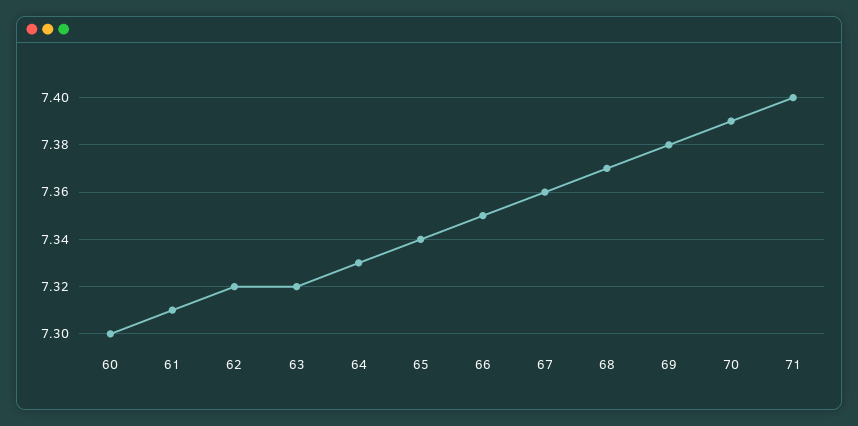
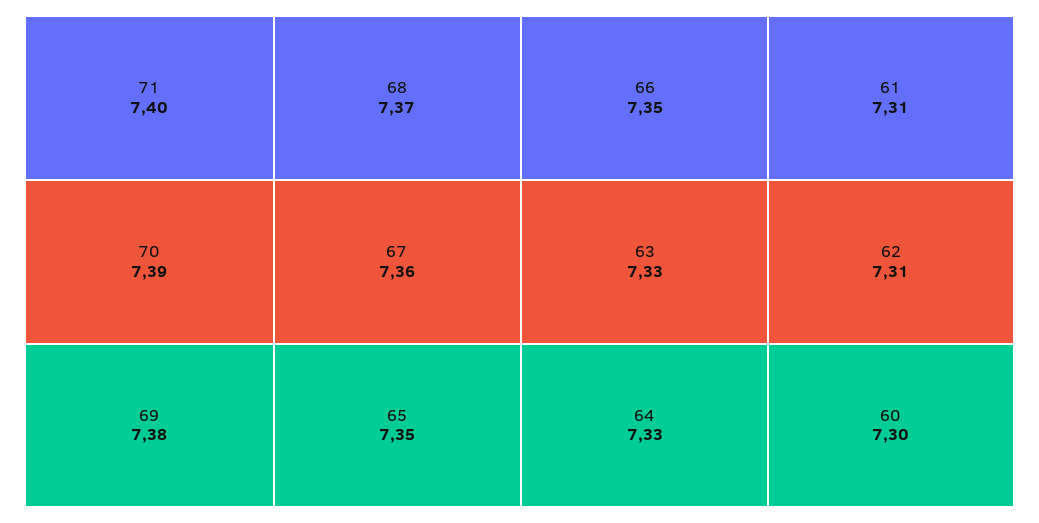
62: 7.32 -> 7.31
63: 7.32 -> 7.33
65: 7.34 -> 7.35

